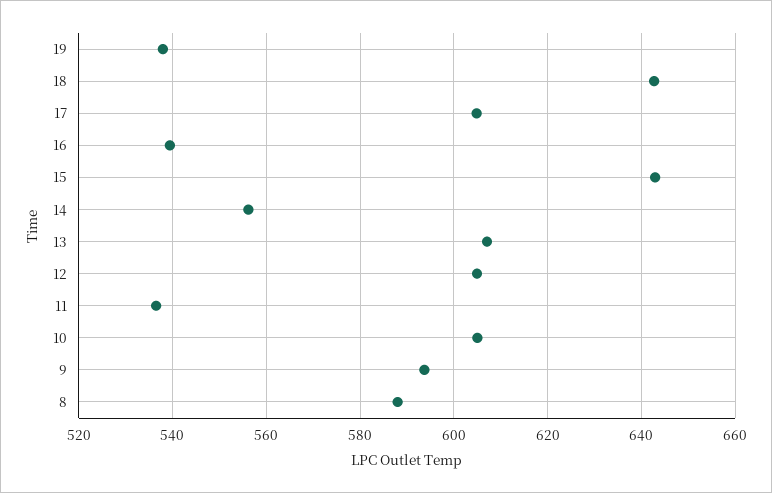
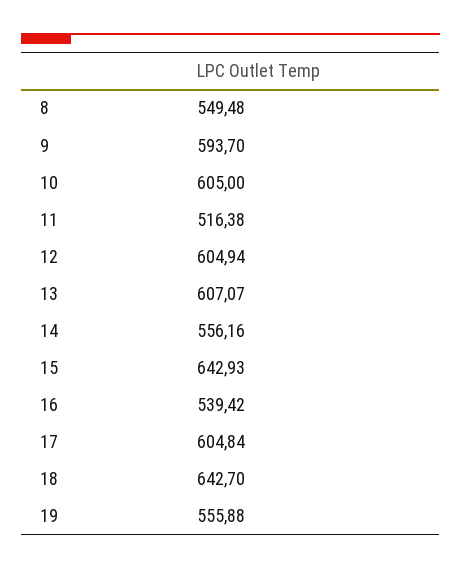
19: 538 -> 555.88
11: 536 -> 516.38
8: 588 -> 549.48

